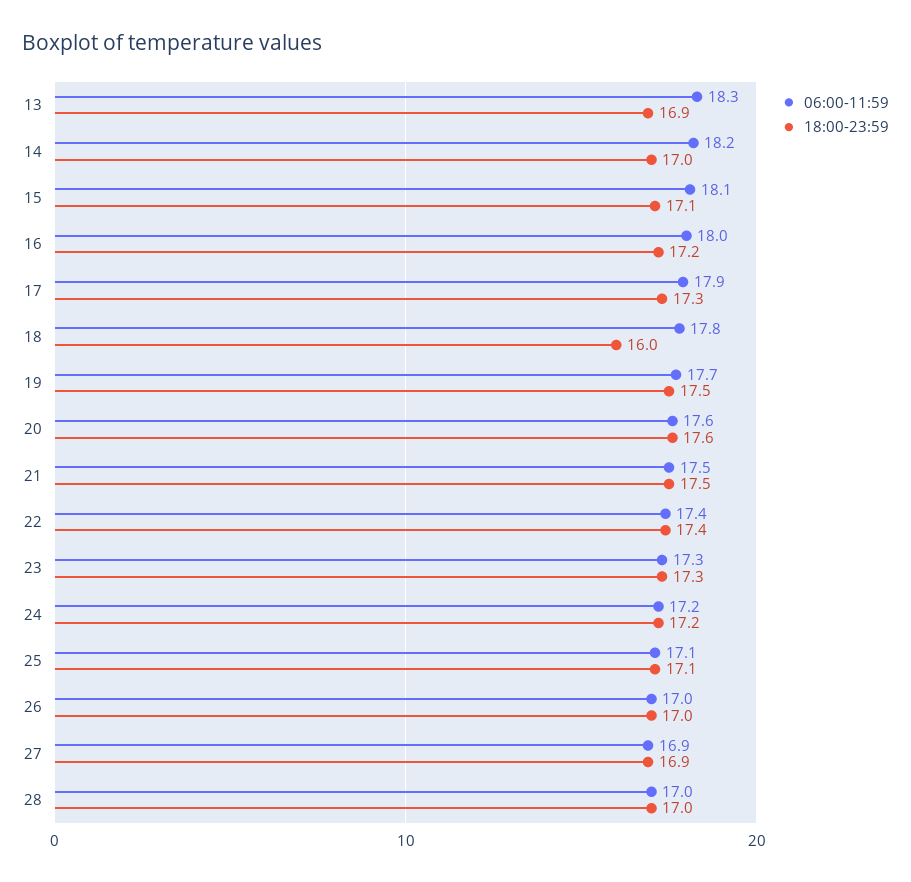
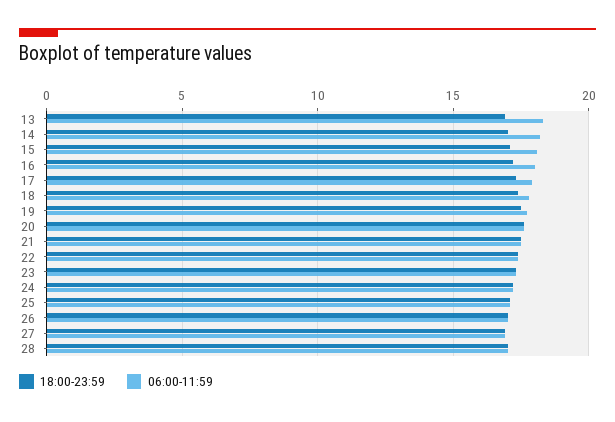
18:00-23:59, 18: 16 -> 17.5

